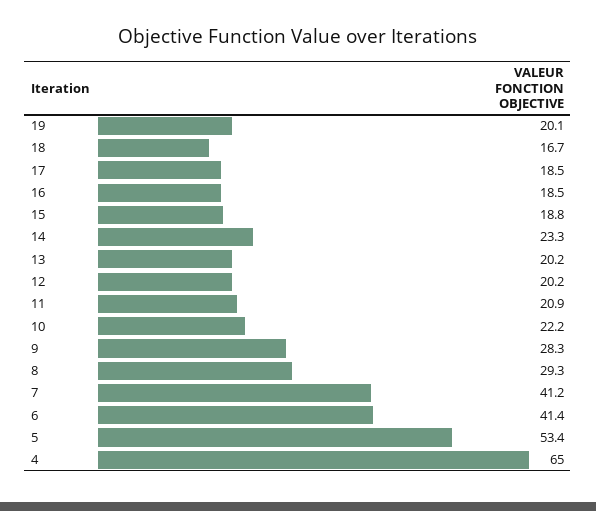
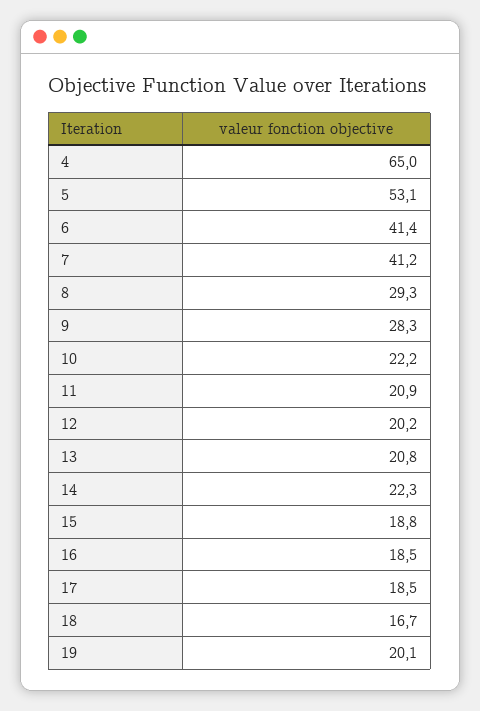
14: 23.3 -> 22.3
13: 20.2 -> 20.8
5: 53.4 -> 53.1

